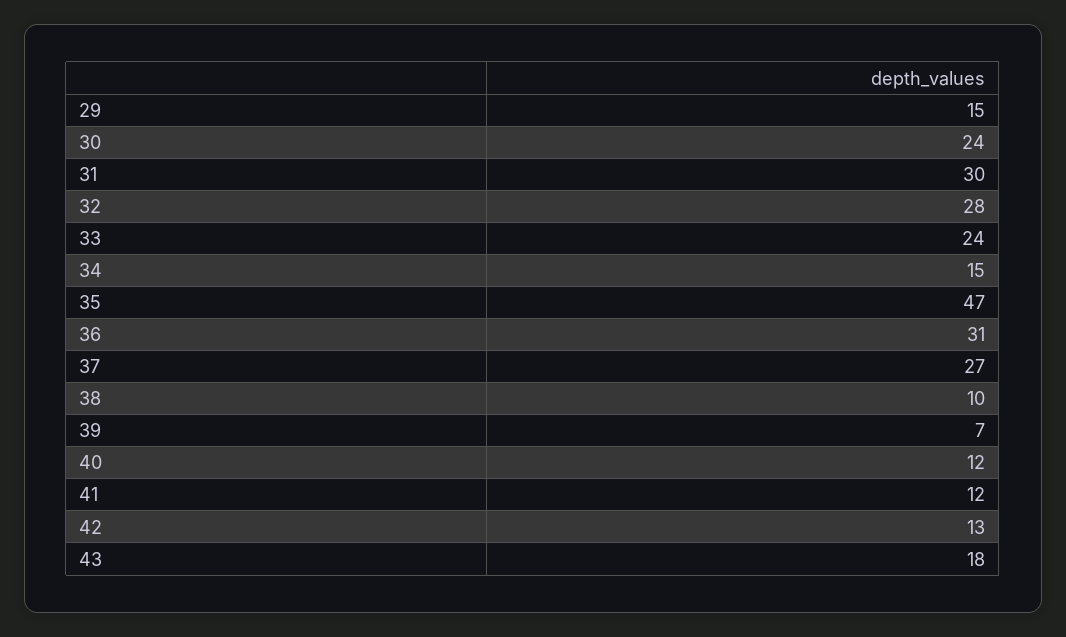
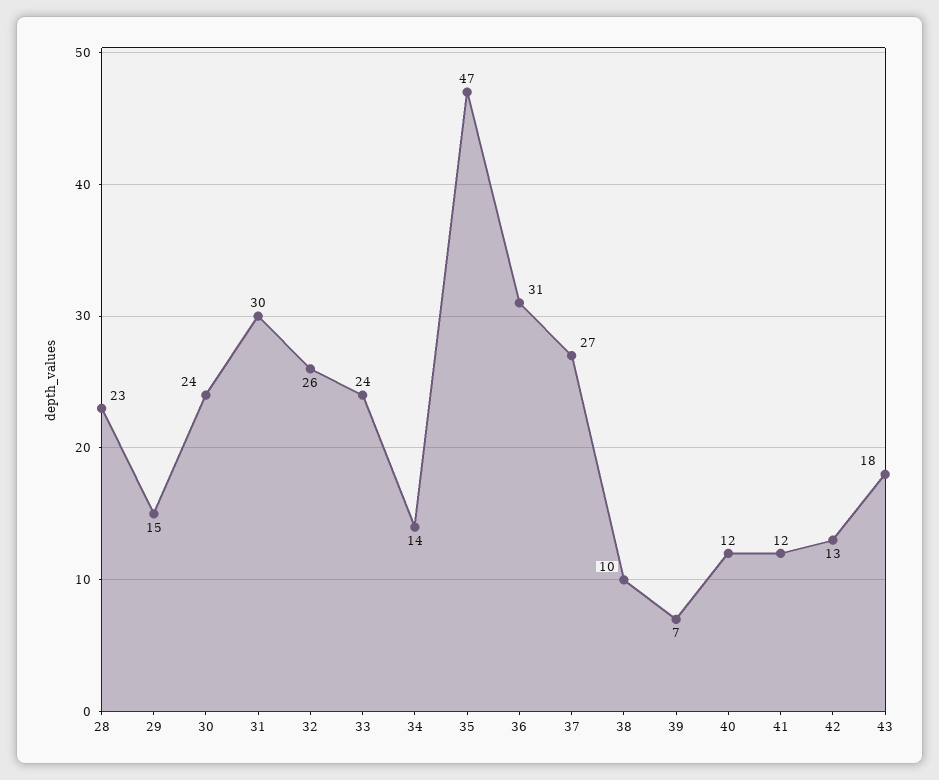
32: 28 -> 26
34: 15 -> 14
28: none -> 23

